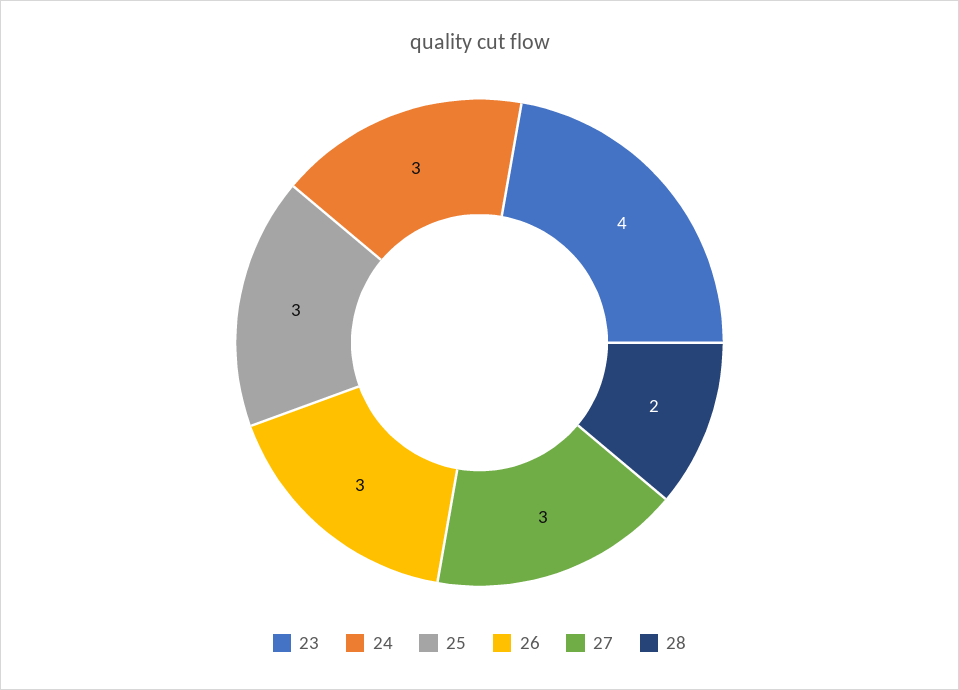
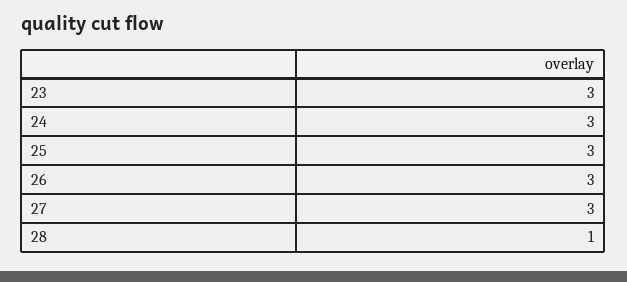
23: 4 -> 3
28: 2 -> 1

